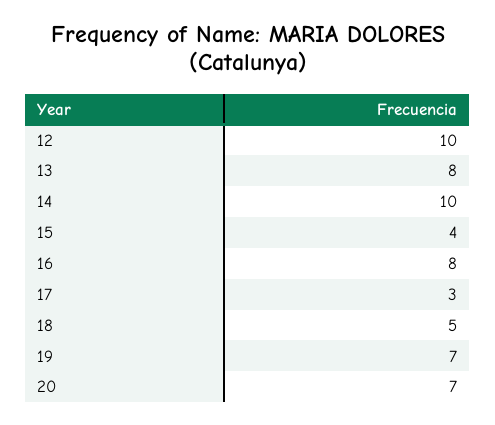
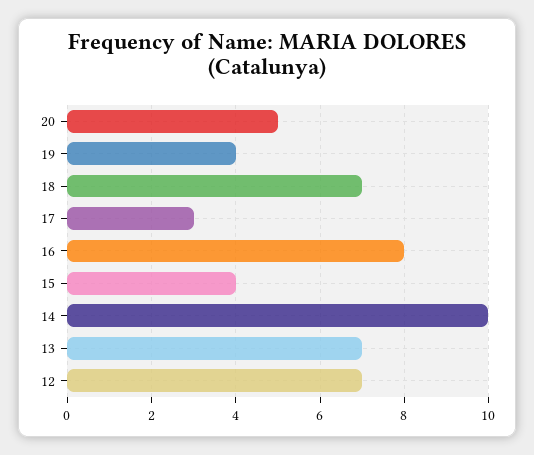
12: 10 -> 7
13: 8 -> 7
18: 5 -> 7
19: 7 -> 4
20: 7 -> 5

